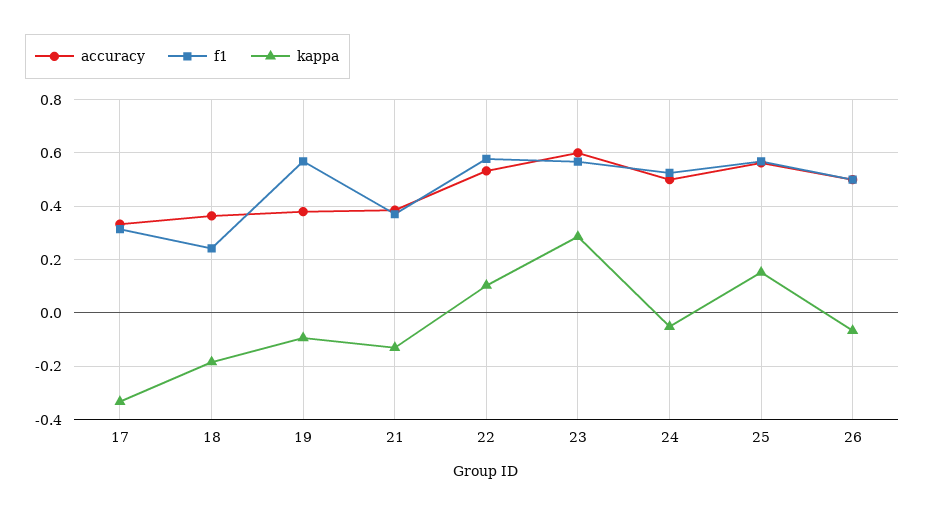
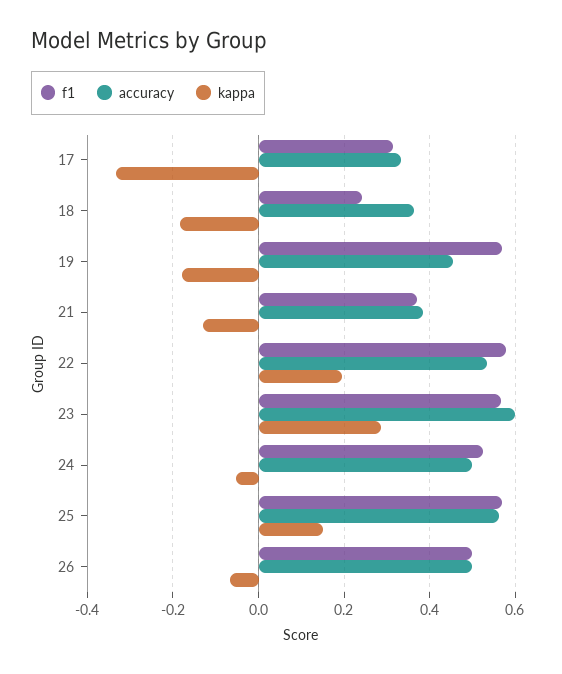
accuracy, 19: 0.375 -> 0.46
kappa, 19: -0.1 -> -0.18
kappa, 22: 0.1 -> 0.2

